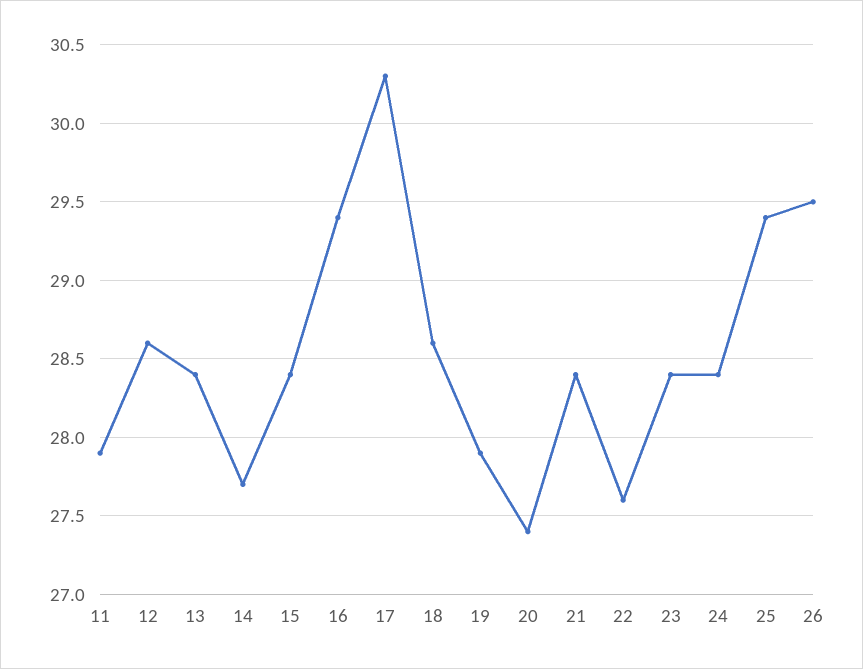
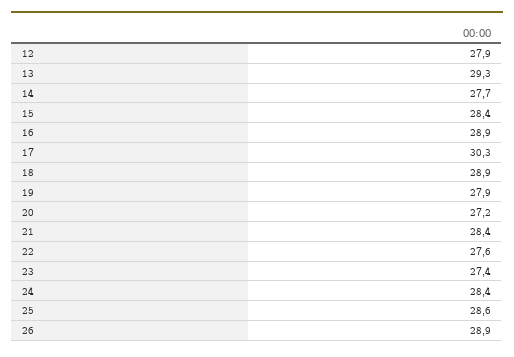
11: 27.9 -> none
12: 28.6 -> 27.9
13: 28.4 -> 29.3
16: 29.4 -> 28.9
18: 28.6 -> 28.9
20: 27.4 -> 27.2
23: 28.4 -> 27.4
25: 29.4 -> 28.6
26: 29.5 -> 28.9

